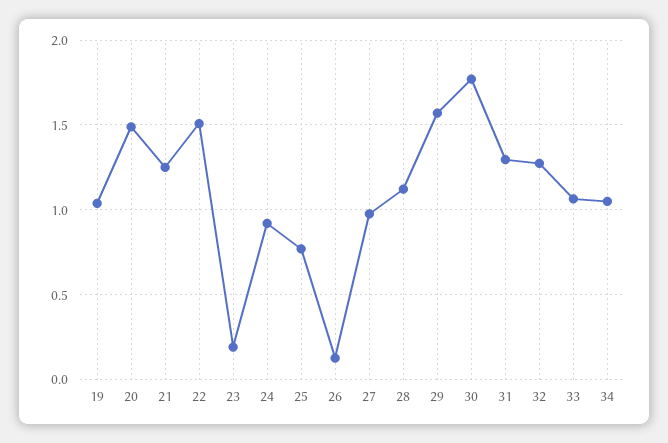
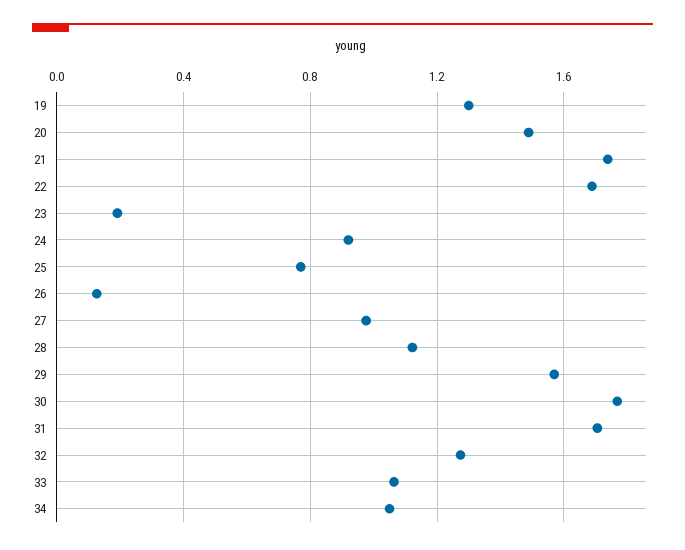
19: 1.05 -> 1.3
21: 1.25 -> 1.75
22: 1.5 -> 1.7
31: 1.3 -> 1.7

